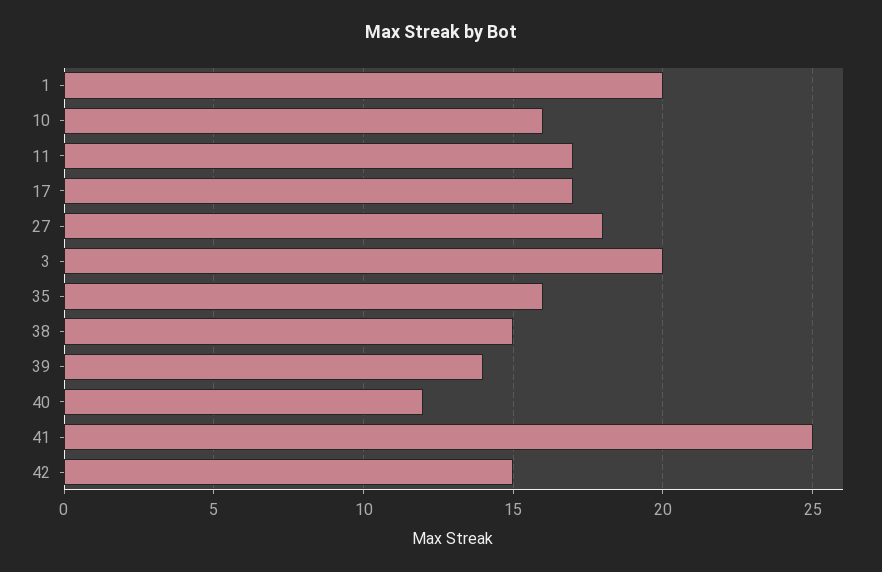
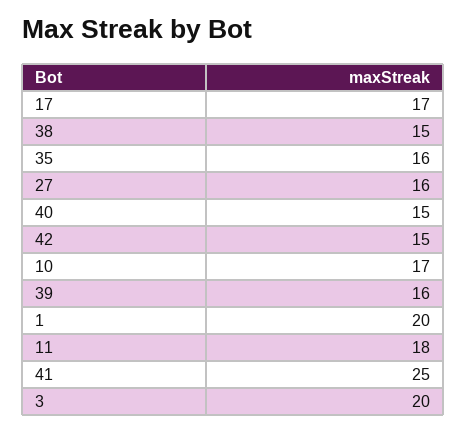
10: 16 -> 17
11: 17 -> 18
27: 18 -> 16
39: 14 -> 16
40: 12 -> 15

